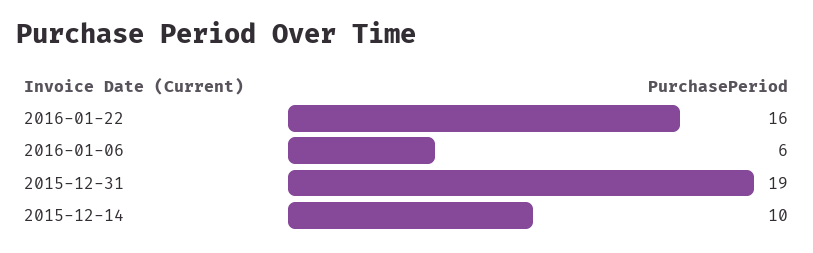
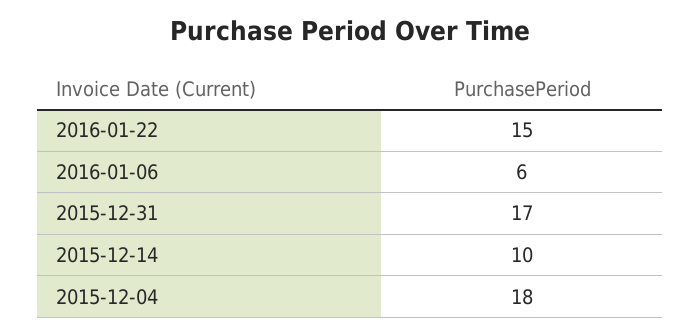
2016-01-22: 16 -> 15
2015-12-31: 19 -> 17
2015-12-04: none -> 18

